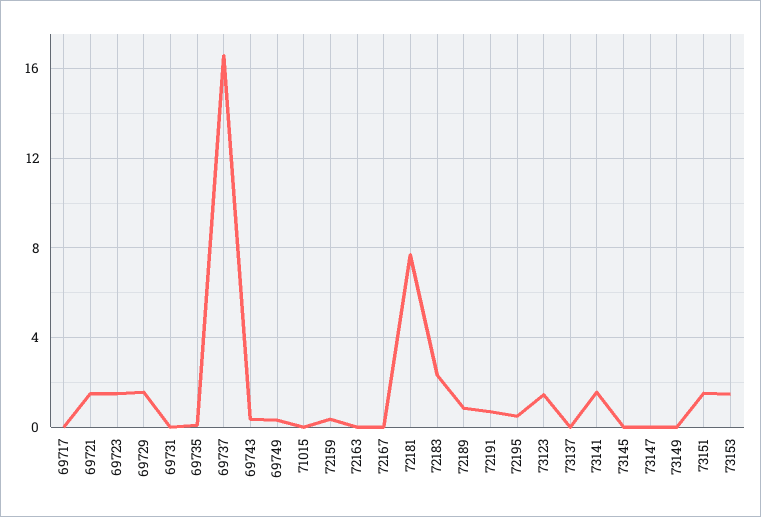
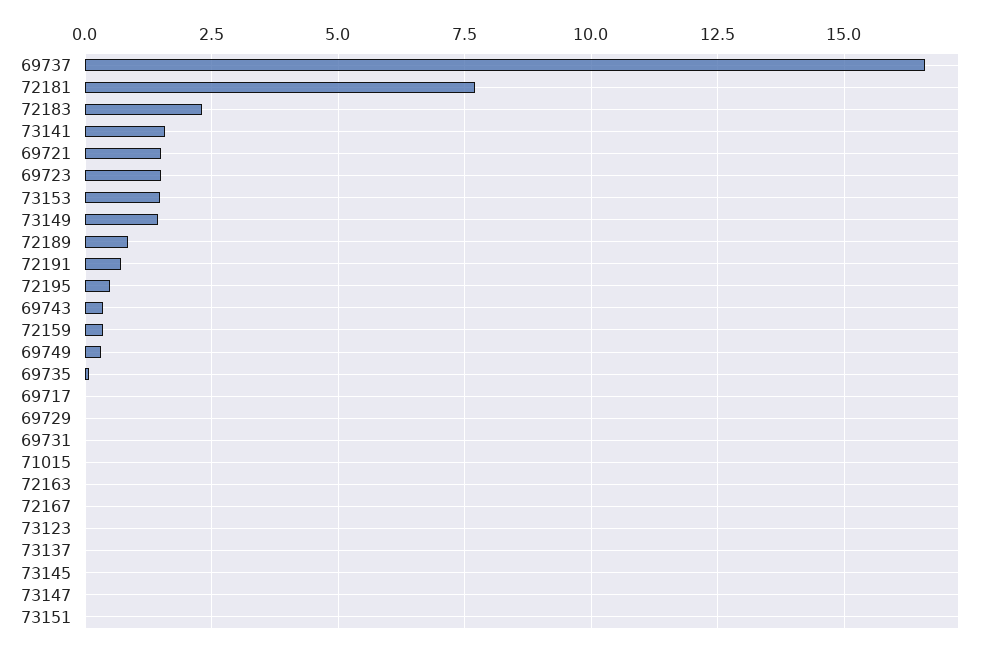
69729: 1.5 -> 0
73123: 1.5 -> 0
73149: 0 -> 1.5
73151: 1.5 -> 0

